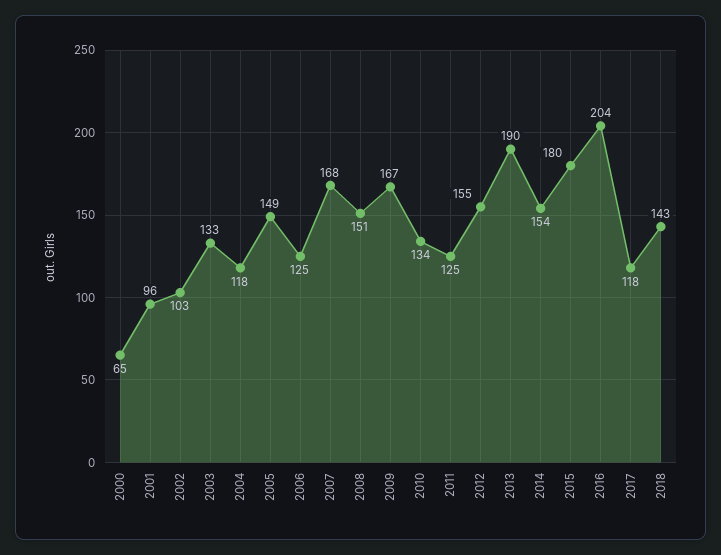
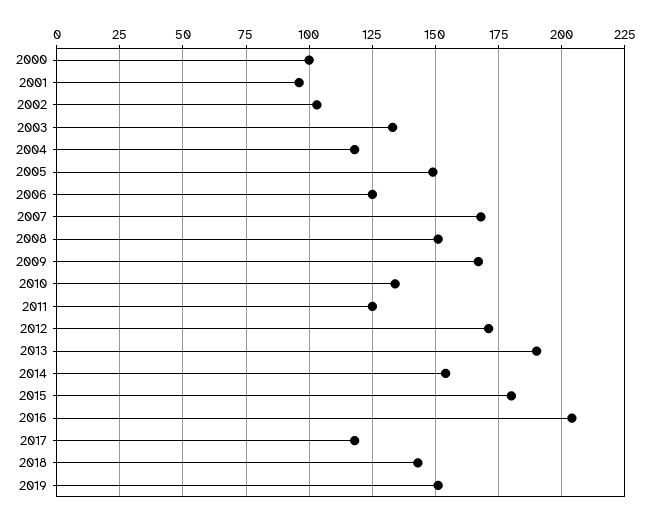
2000: 65 -> 100
2012: 155 -> 170
2019: none -> 150

